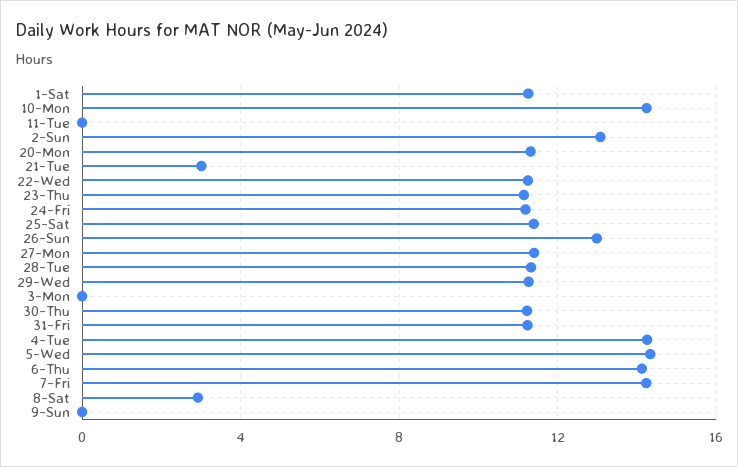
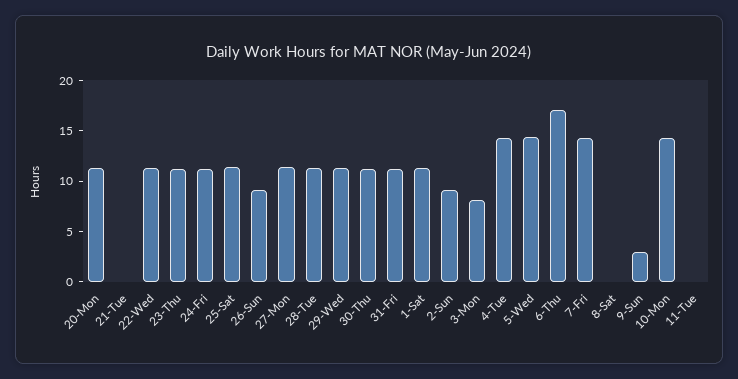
2-Sun: 13 -> 9
21-Tue: 3 -> 0
26-Sun: 13 -> 9
3-Mon: 0 -> 8
6-Thu: 14 -> 17
8-Sat: 3 -> 0
9-Sun: 0 -> 3

